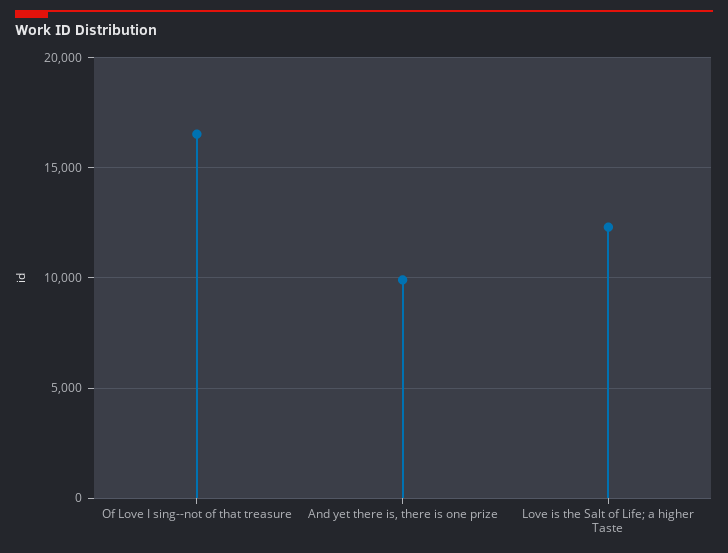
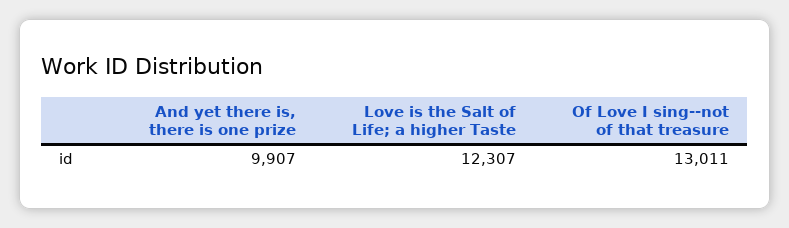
Of Love I sing--not of that treasure: 16500 -> 13011

